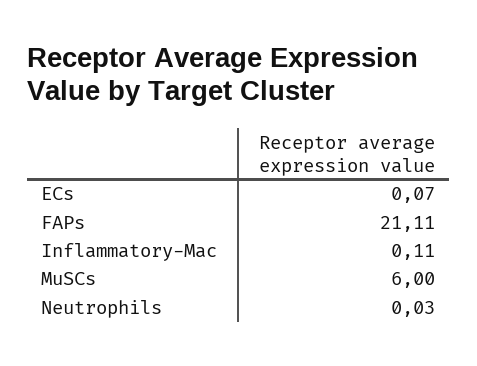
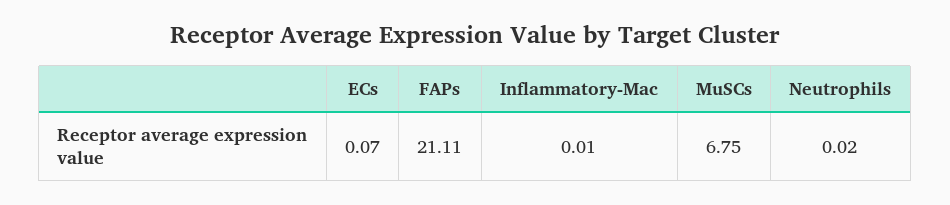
Inflammatory-Mac: 0.11 -> 0.01
MuSCs: 6 -> 6.75
Neutrophils: 0.03 -> 0.02

